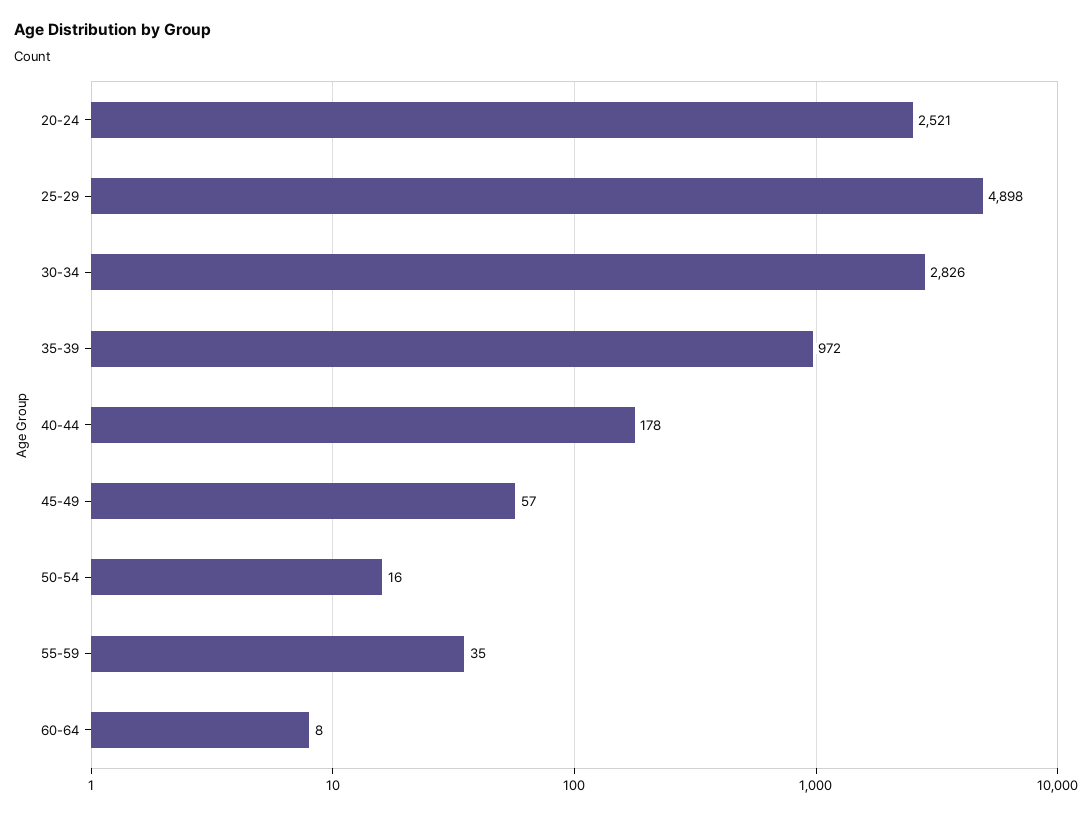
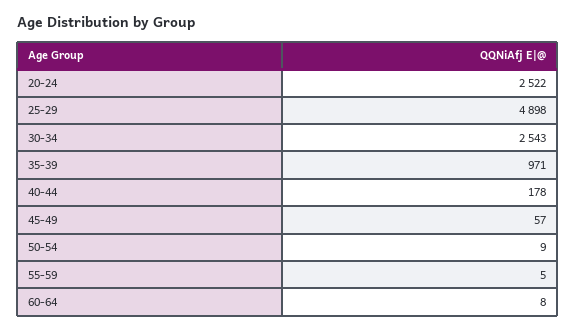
20-24: 2521 -> 2522
30-34: 2826 -> 2543
35-39: 972 -> 971
50-54: 16 -> 9
55-59: 35 -> 5

